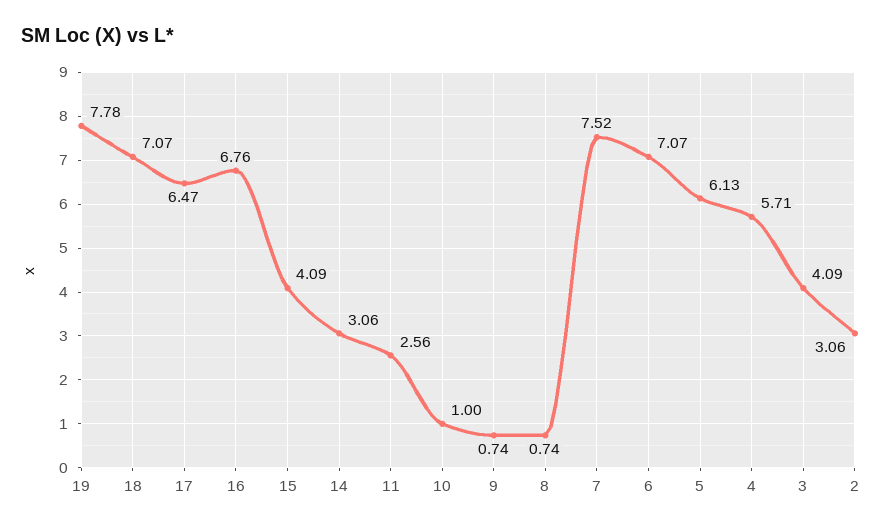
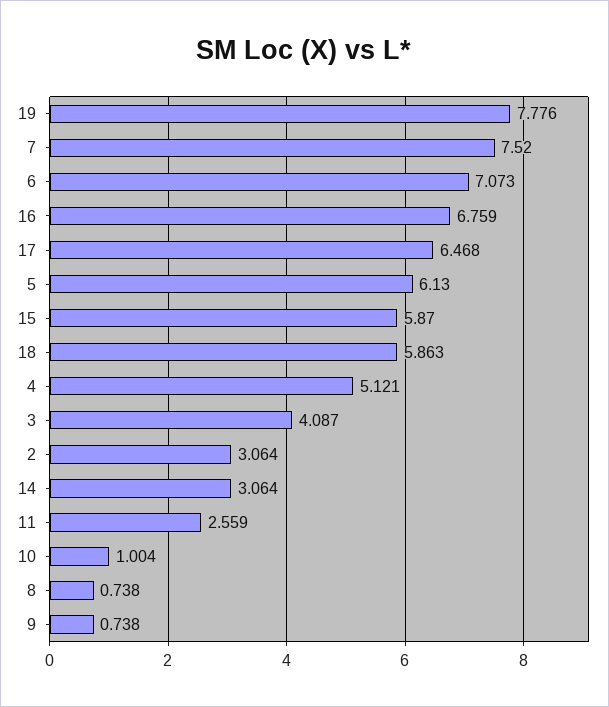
18: 7.07 -> 5.863
15: 4.09 -> 5.87
4: 5.71 -> 5.121

